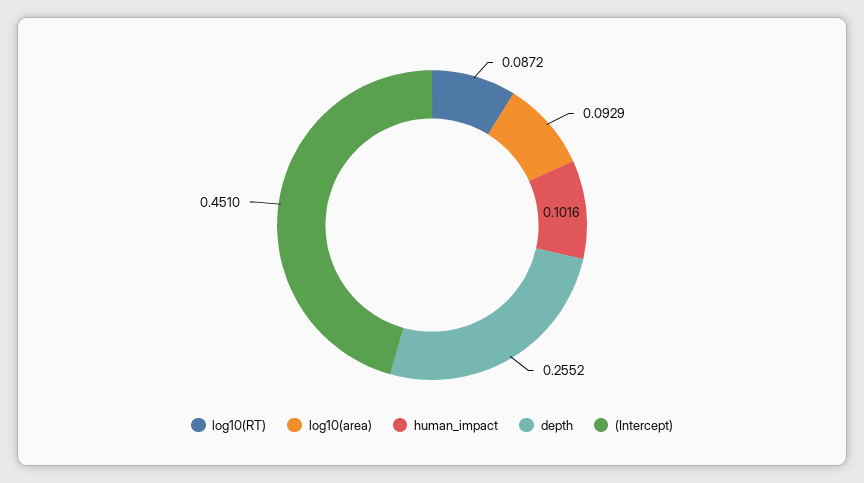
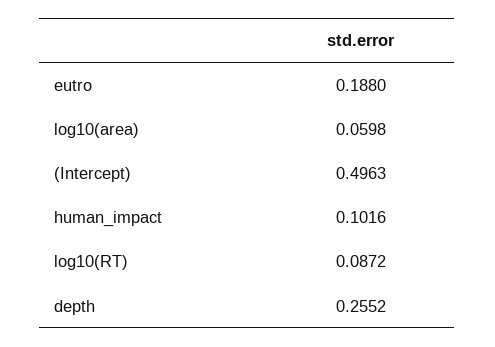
log10(area): 0.0929 -> 0.0598
(Intercept): 0.451 -> 0.4963
eutro: none -> 0.188

